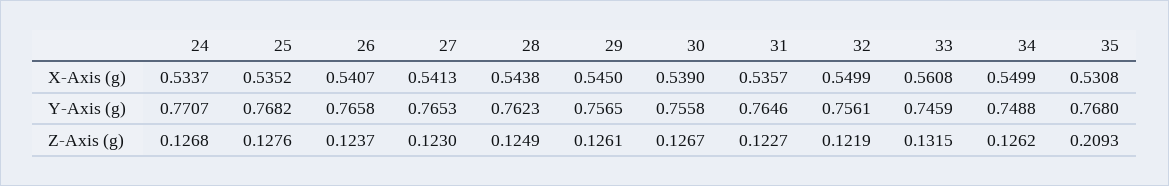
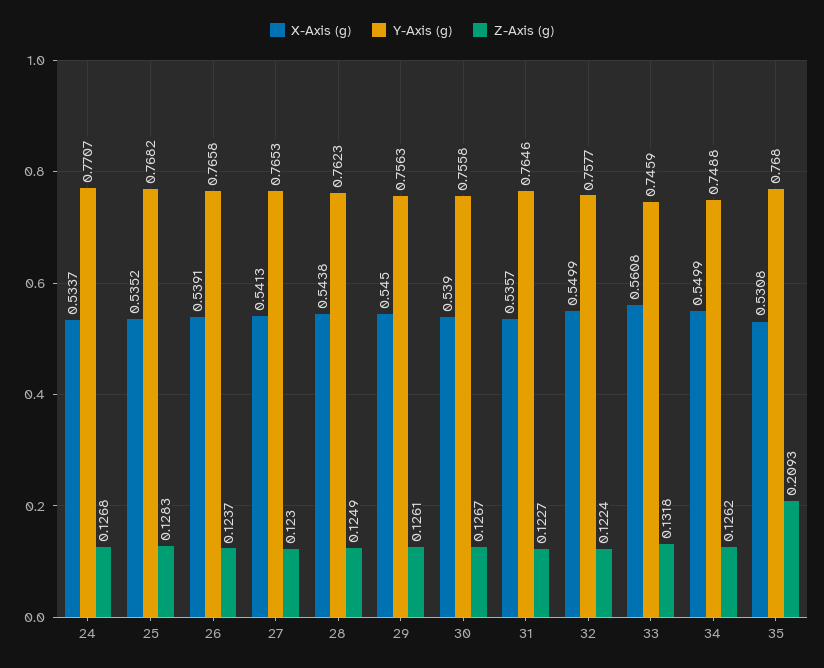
X-Axis (g), 26: 0.5407 -> 0.5391
Y-Axis (g), 29: 0.7565 -> 0.7563
Y-Axis (g), 32: 0.7561 -> 0.7577
Z-Axis (g), 25: 0.1276 -> 0.1283
Z-Axis (g), 32: 0.1219 -> 0.1224
Z-Axis (g), 33: 0.1315 -> 0.1318

